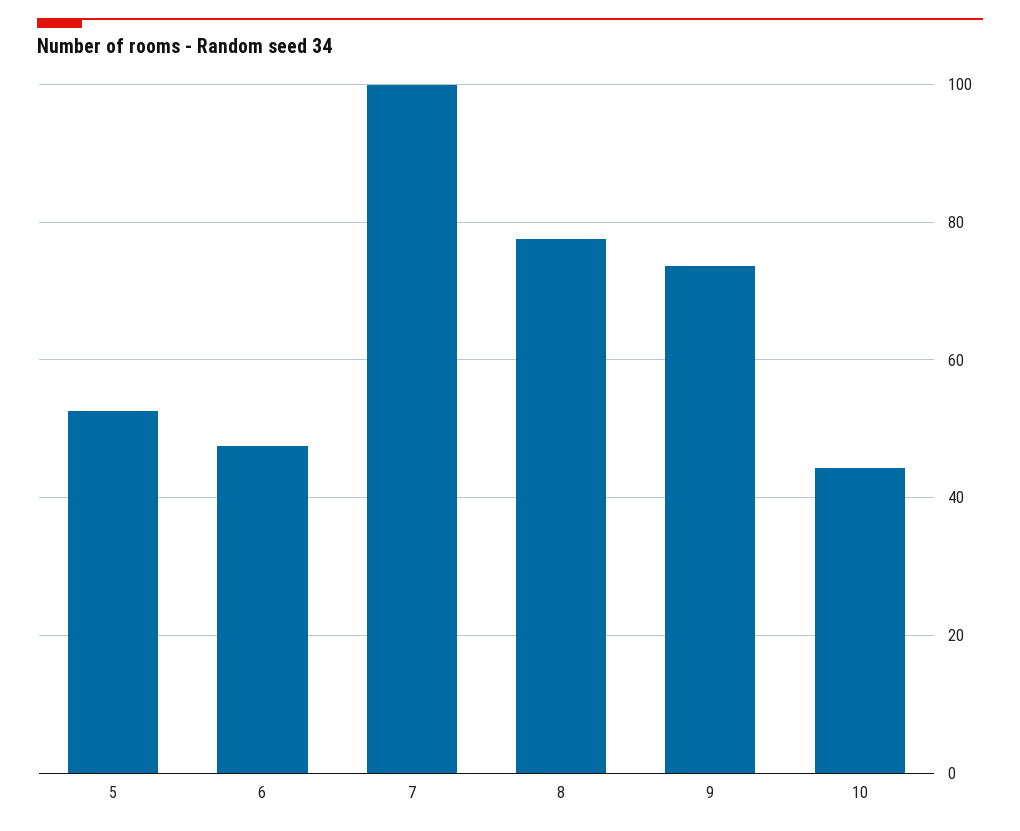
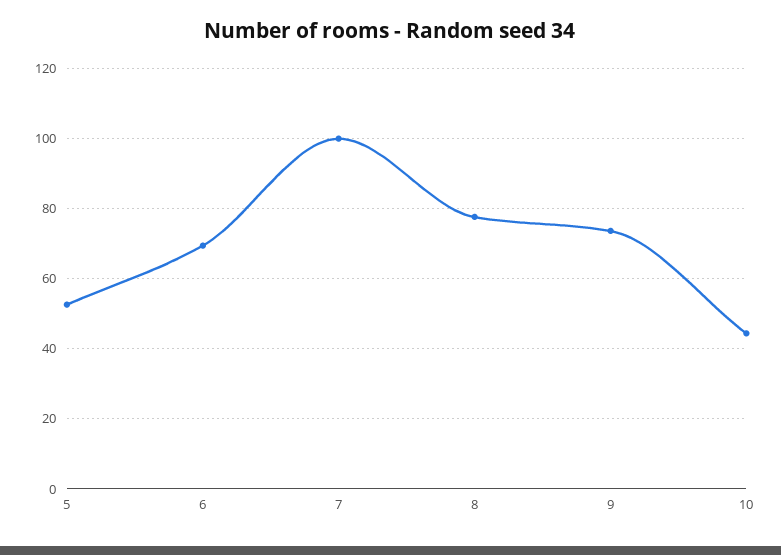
6: 48 -> 70

